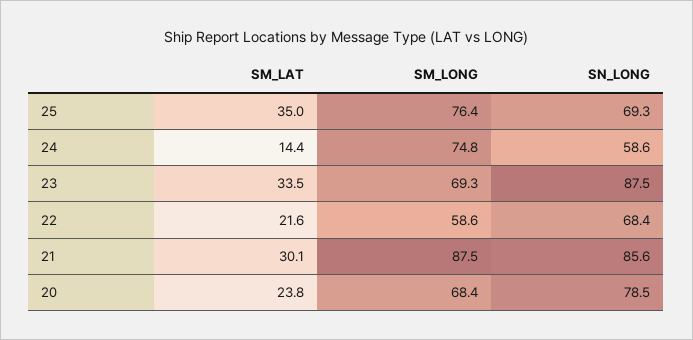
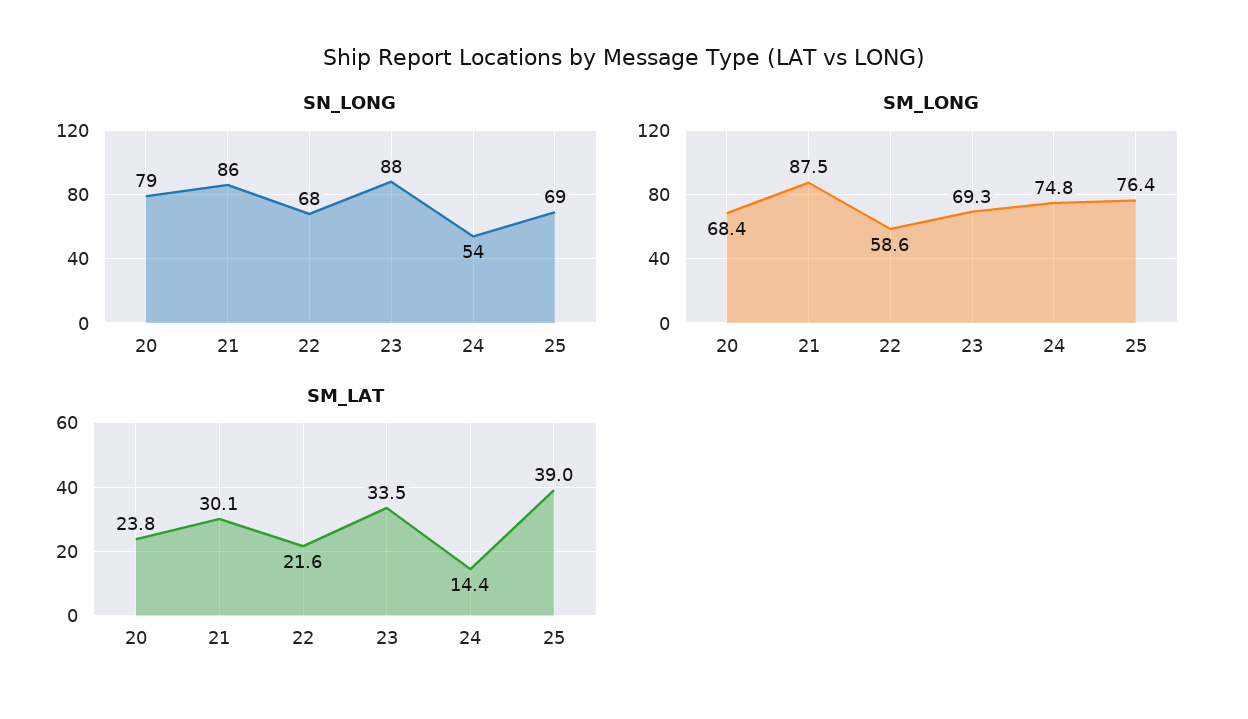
SM_LAT, 25: 35 -> 39
SN_LONG, 24: 58.6 -> 54

